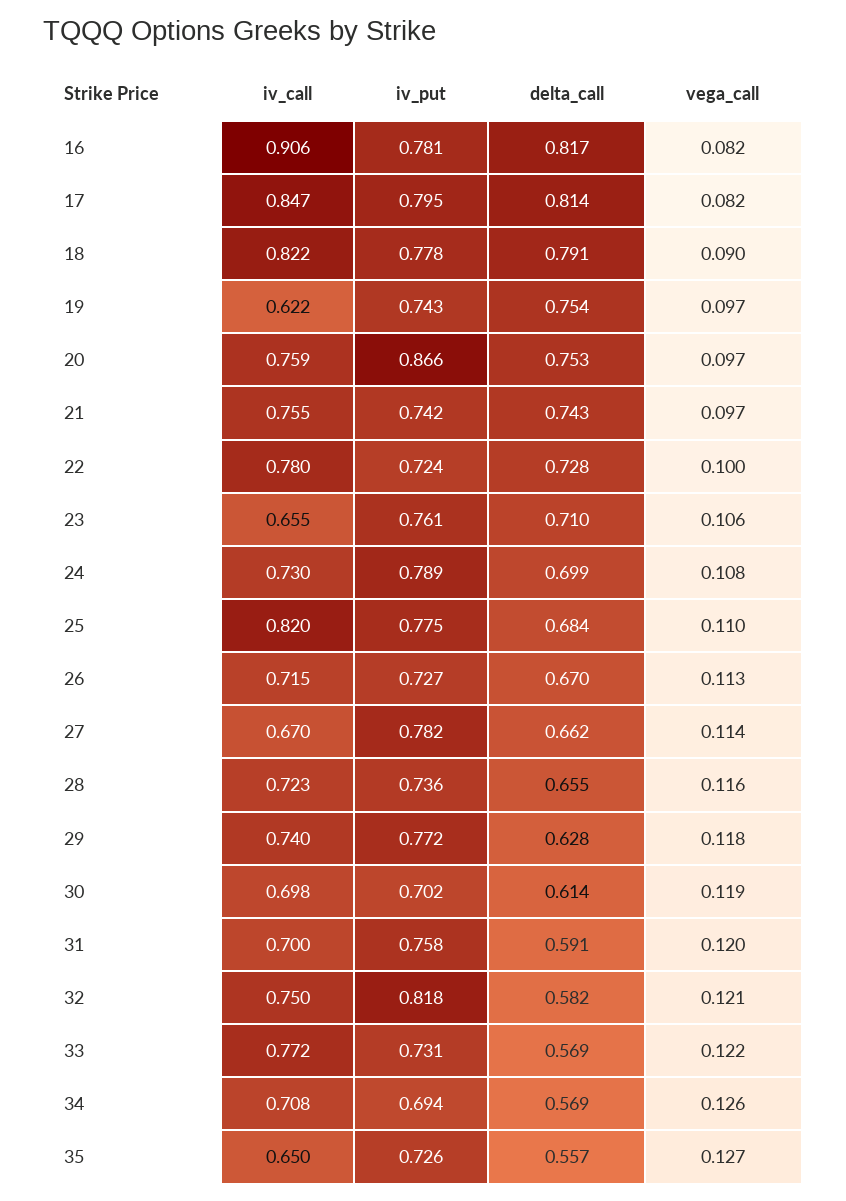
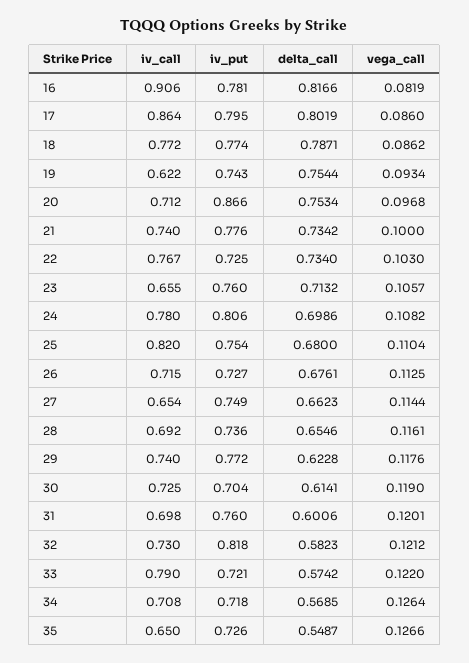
iv_call, 17: 0.847 -> 0.864
delta_call, 17: 0.814 -> 0.8019
vega_call, 17: 0.082 -> 0.086
iv_call, 18: 0.822 -> 0.772
iv_put, 18: 0.778 -> 0.774
delta_call, 18: 0.791 -> 0.7871
vega_call, 18: 0.09 -> 0.0862
vega_call, 19: 0.097 -> 0.0934
iv_call, 20: 0.759 -> 0.712
iv_call, 21: 0.755 -> 0.74
iv_put, 21: 0.742 -> 0.776
delta_call, 21: 0.743 -> 0.7342
vega_call, 21: 0.097 -> 0.1
iv_call, 22: 0.78 -> 0.767
iv_put, 22: 0.724 -> 0.725
delta_call, 22: 0.728 -> 0.734
vega_call, 22: 0.1 -> 0.103
iv_put, 23: 0.761 -> 0.76
delta_call, 23: 0.71 -> 0.7132
iv_call, 24: 0.73 -> 0.78
iv_put, 24: 0.789 -> 0.806
iv_put, 25: 0.775 -> 0.754
delta_call, 25: 0.684 -> 0.68
delta_call, 26: 0.67 -> 0.6761
iv_call, 27: 0.67 -> 0.654
iv_put, 27: 0.782 -> 0.749
iv_call, 28: 0.723 -> 0.692
delta_call, 29: 0.628 -> 0.6228
iv_call, 30: 0.698 -> 0.725
iv_put, 30: 0.702 -> 0.704
iv_call, 31: 0.7 -> 0.698
iv_put, 31: 0.758 -> 0.76
delta_call, 31: 0.591 -> 0.6006
iv_call, 32: 0.75 -> 0.73
iv_call, 33: 0.772 -> 0.79
iv_put, 33: 0.731 -> 0.721
delta_call, 33: 0.569 -> 0.5742
iv_put, 34: 0.694 -> 0.718
delta_call, 35: 0.557 -> 0.5487

